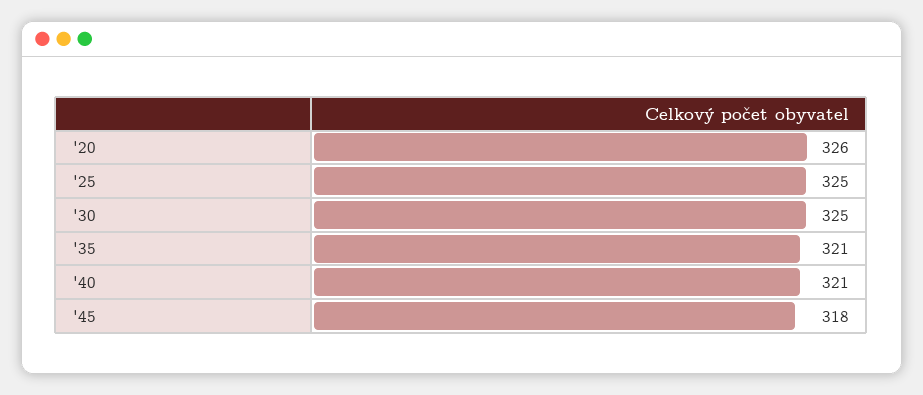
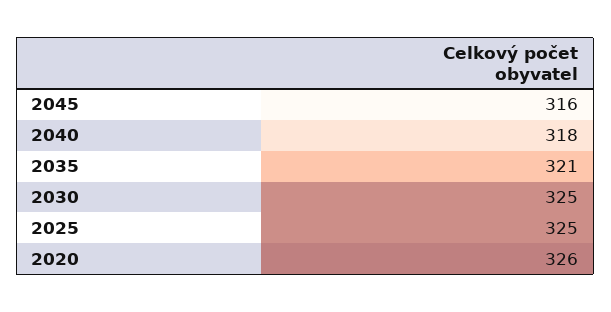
'40: 321 -> 318
'45: 318 -> 316

